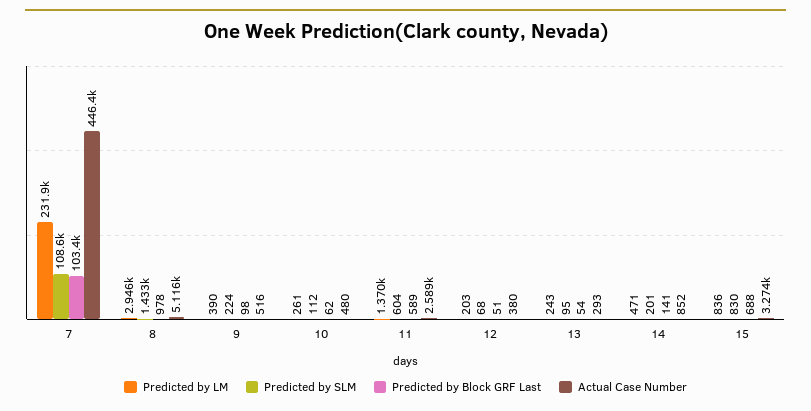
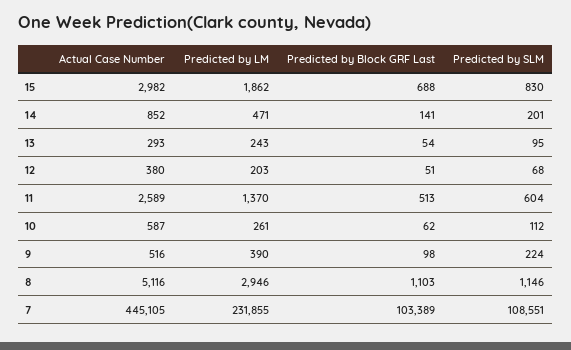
Actual Case Number, 7: 446400 -> 445105
Predicted by SLM, 8: 1433 -> 1146
Predicted by Block GRF Last, 8: 978 -> 1103
Actual Case Number, 10: 480 -> 587
Predicted by Block GRF Last, 11: 589 -> 513
Predicted by LM, 15: 836 -> 1862
Actual Case Number, 15: 3274 -> 2982

